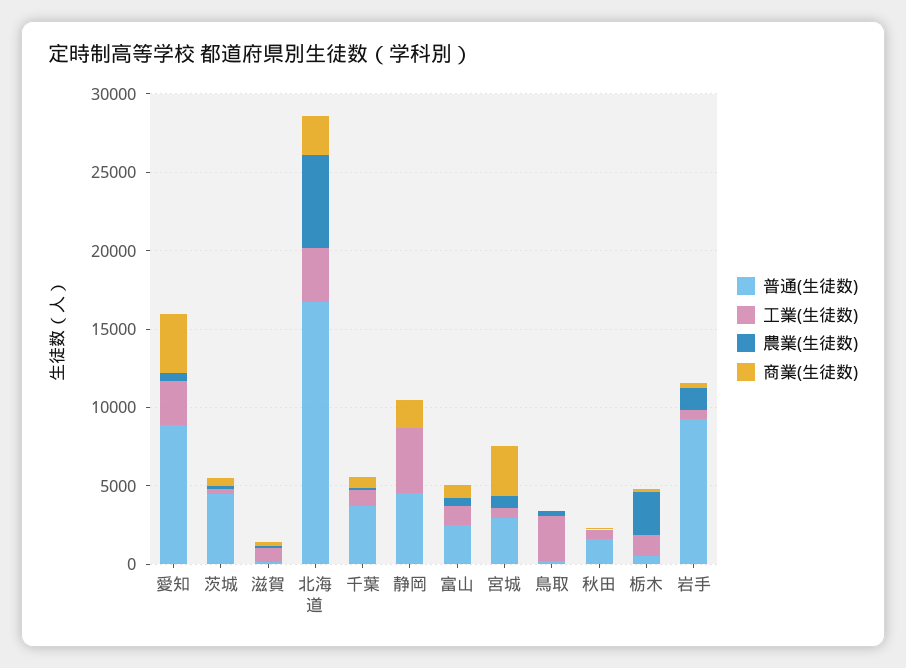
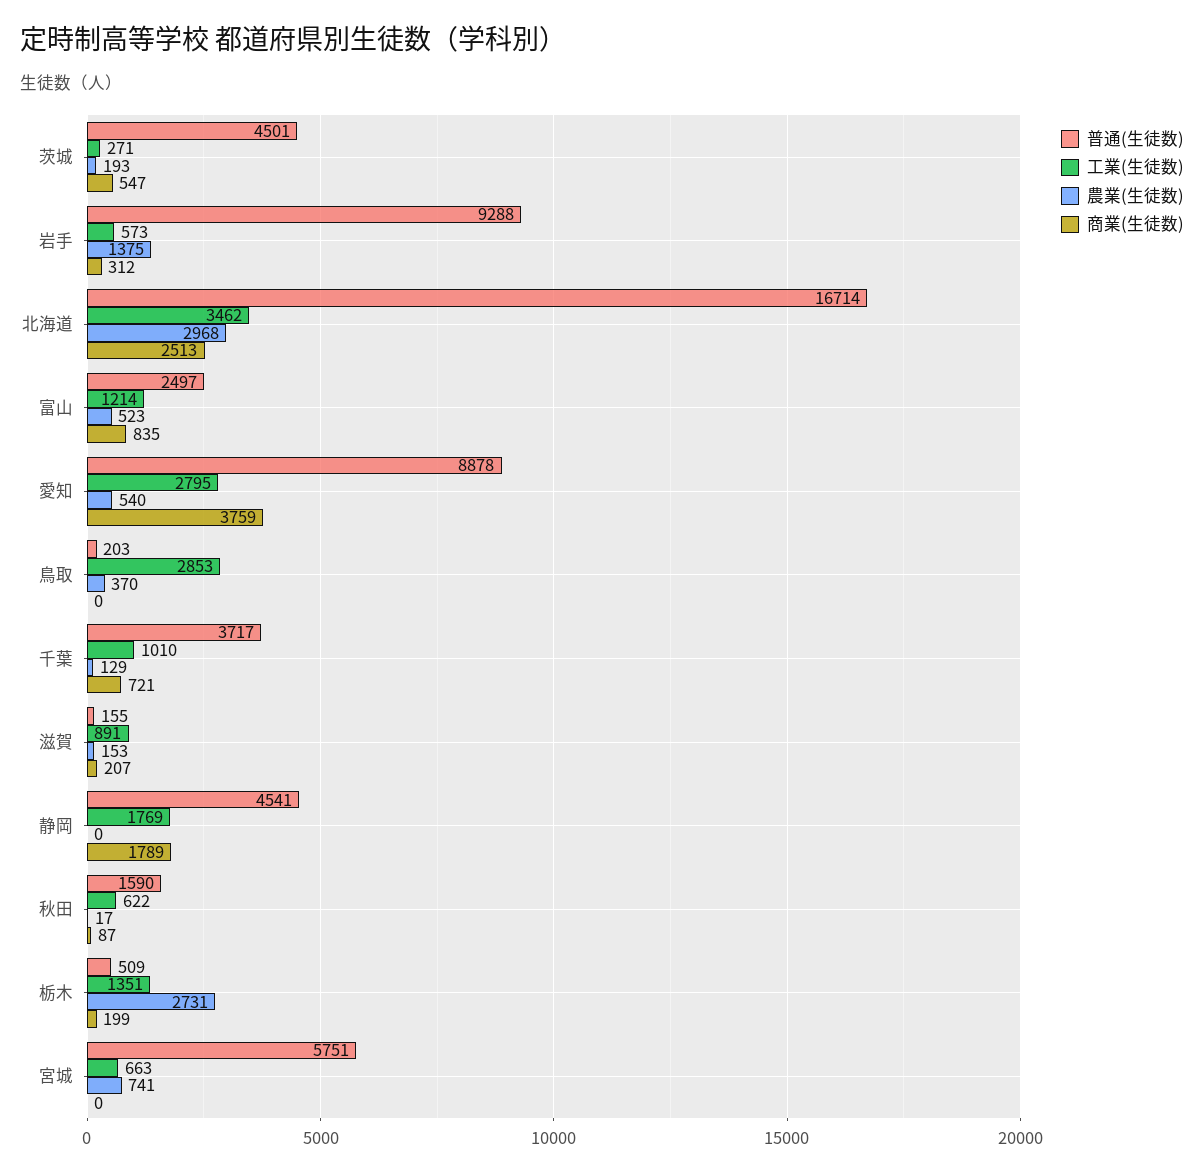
農業(生徒数), 北海道: 6000 -> 2968
工業(生徒数), 静岡: 4000 -> 1769
普通(生徒数), 宮城: 3000 -> 5751
商業(生徒数), 宮城: 3000 -> 0

